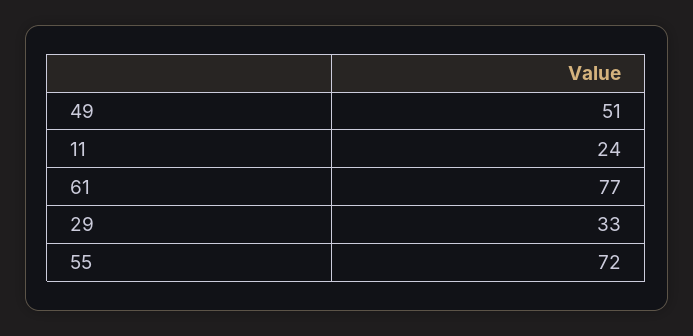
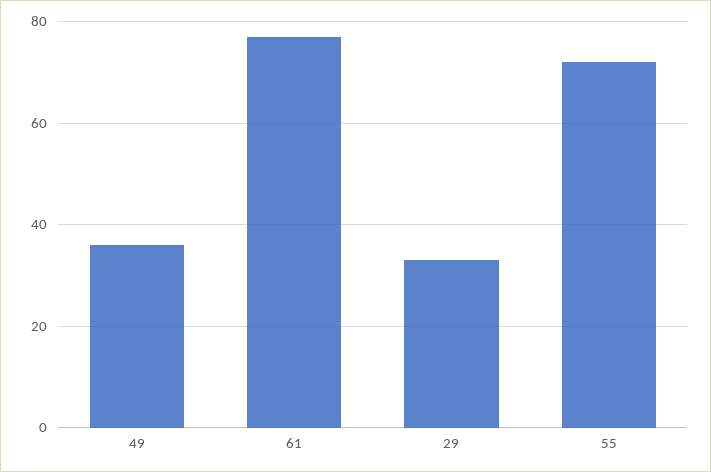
49: 51 -> 35
11: 24 -> none

